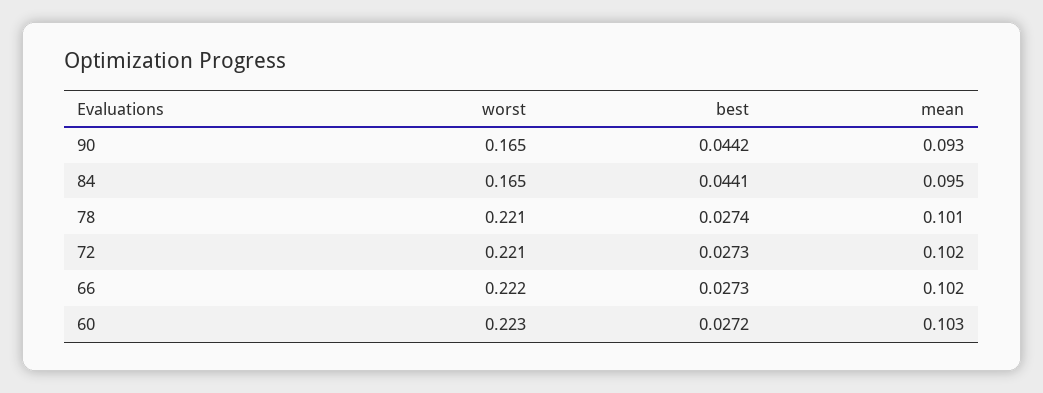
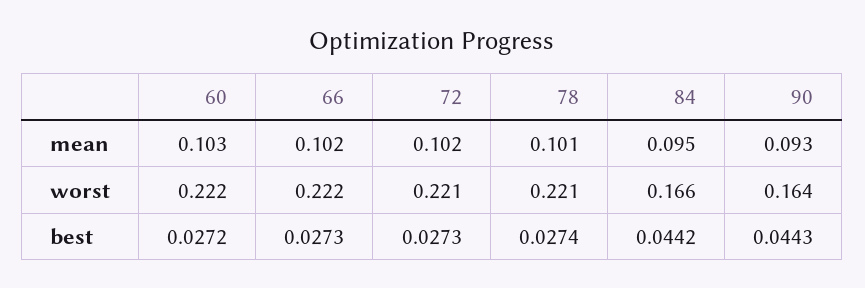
worst, 90: 0.165 -> 0.164
best, 90: 0.0442 -> 0.0443
worst, 84: 0.165 -> 0.166
best, 84: 0.0441 -> 0.0442
worst, 60: 0.223 -> 0.222

